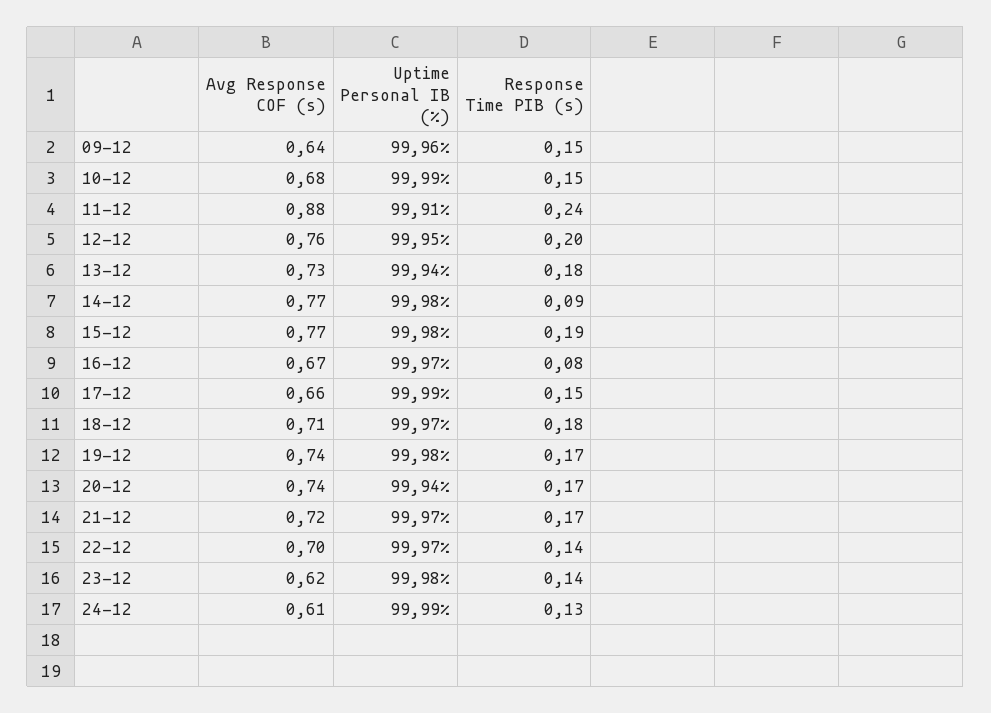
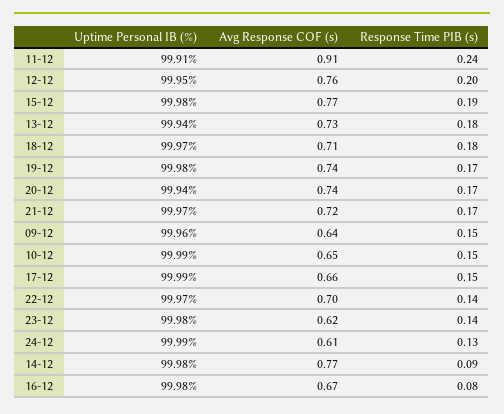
Avg Response COF (s), 10-12: 0.68 -> 0.65
Avg Response COF (s), 11-12: 0.88 -> 0.91
Uptime Personal IB (%), 16-12: 99.97 -> 99.98

